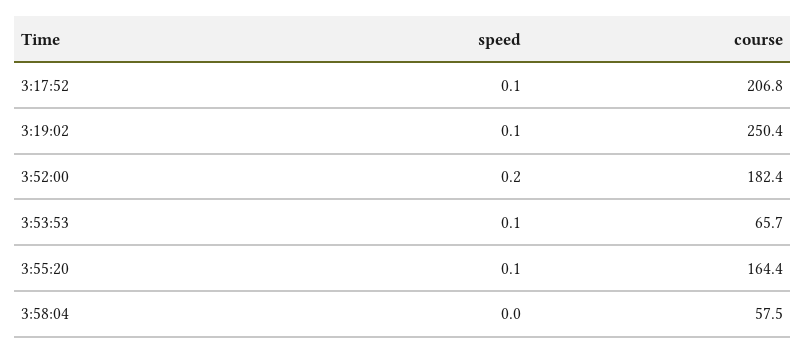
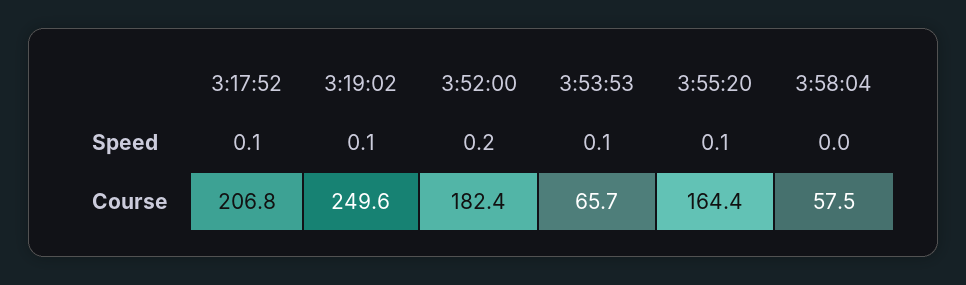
course, 3:19:02: 250.4 -> 249.6

